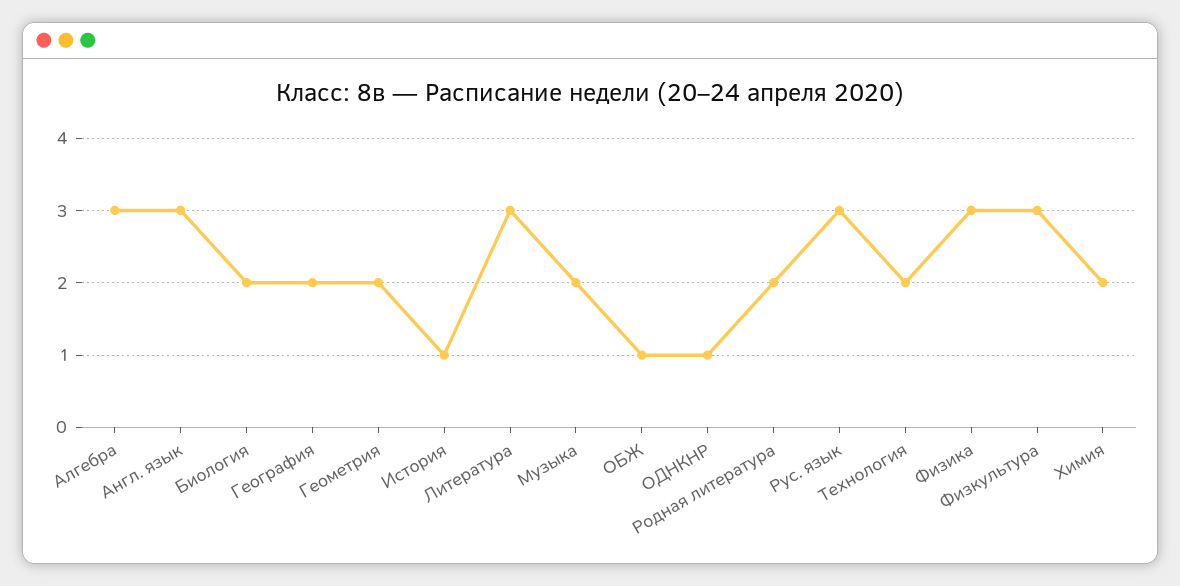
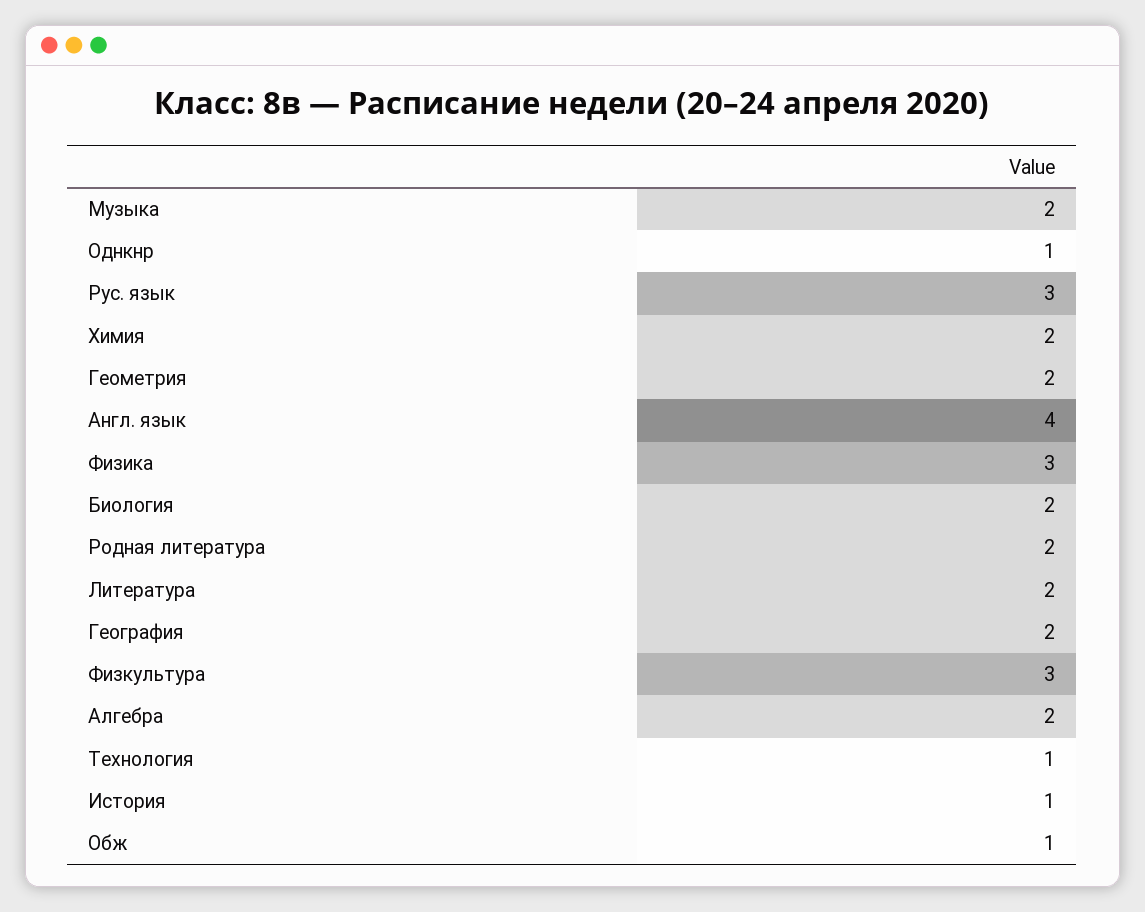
Алгебра: 3 -> 2
Англ. язык: 3 -> 4
Литература: 3 -> 2
Технология: 2 -> 1

